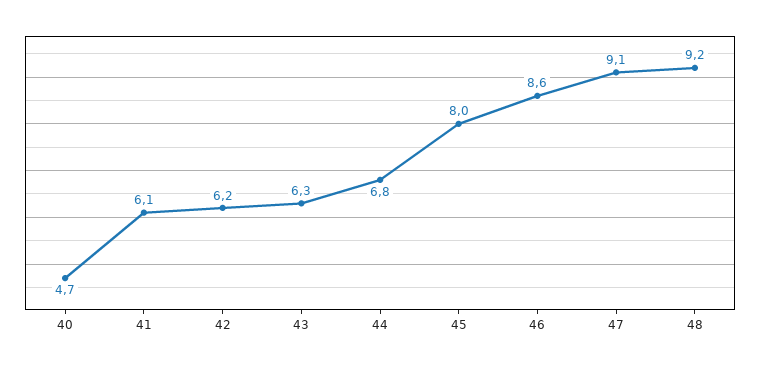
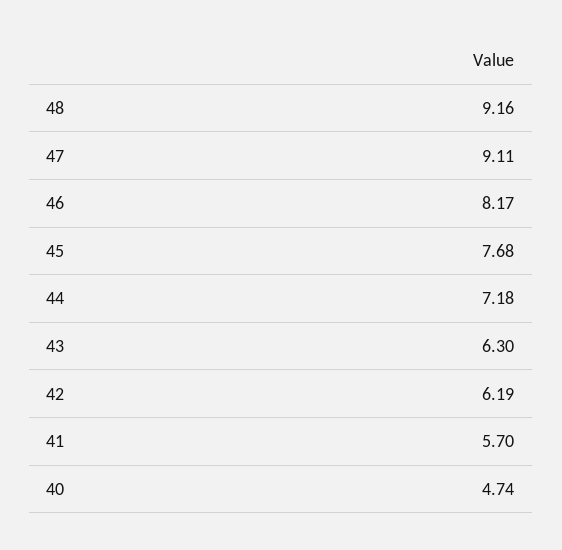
41: 6.1 -> 5.7
44: 6.8 -> 7.18
45: 8 -> 7.68
46: 8.6 -> 8.17

